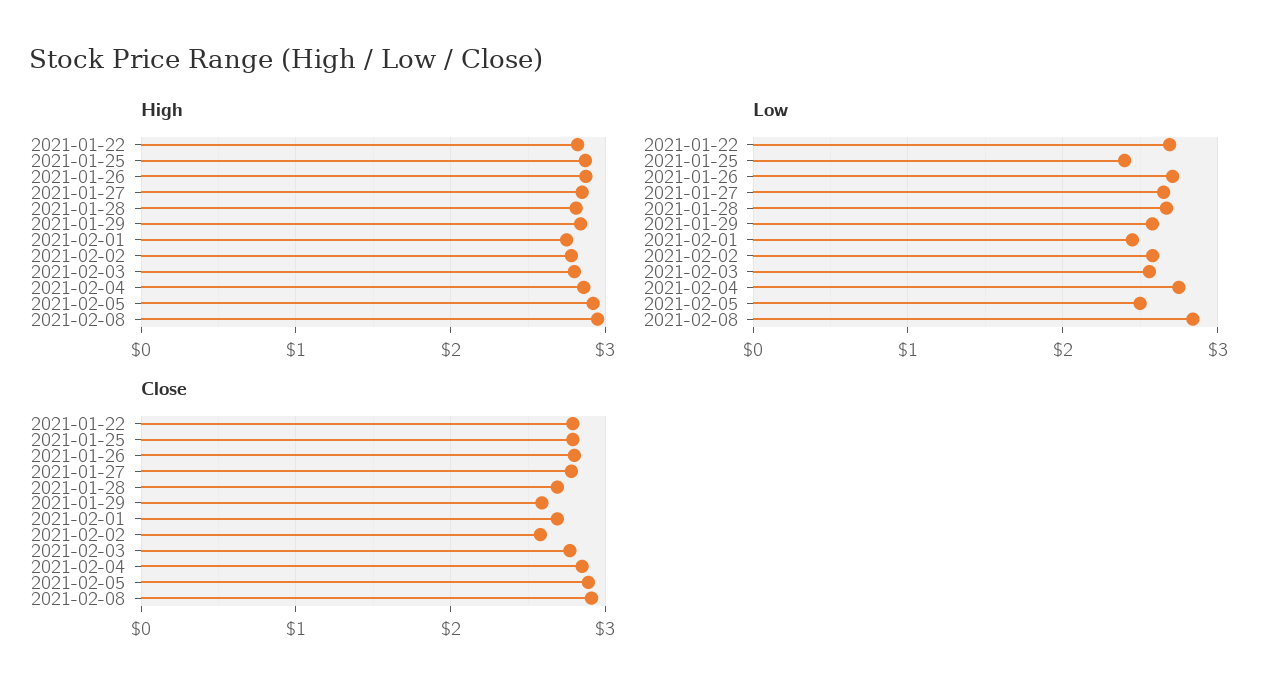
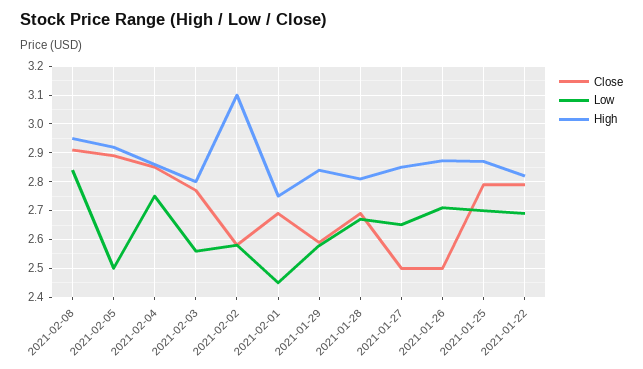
High, 2021-02-02: 2.8 -> 3.1
Low, 2021-01-25: 2.4 -> 2.7
Close, 2021-01-26: 2.8 -> 2.5
Close, 2021-01-27: 2.8 -> 2.5

